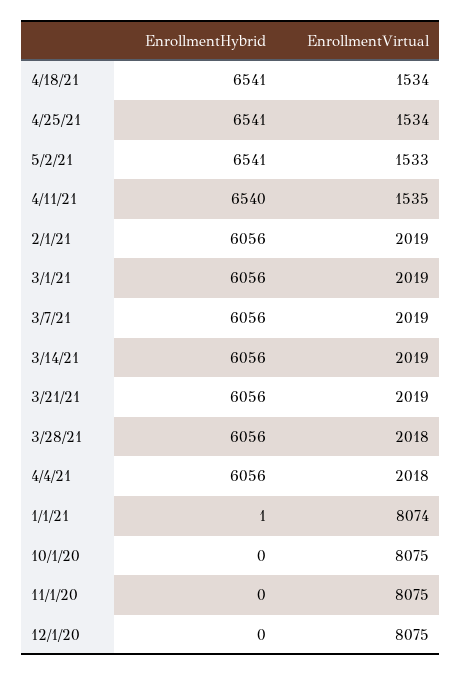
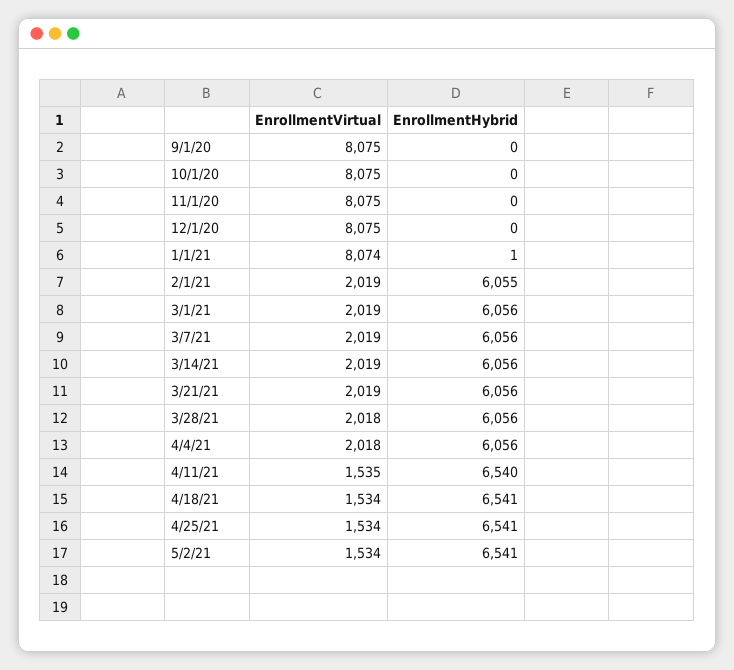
EnrollmentVirtual, 5/2/21: 1533 -> 1534
EnrollmentHybrid, 2/1/21: 6056 -> 6055
EnrollmentVirtual, 9/1/20: none -> 8075
EnrollmentHybrid, 9/1/20: none -> 0

